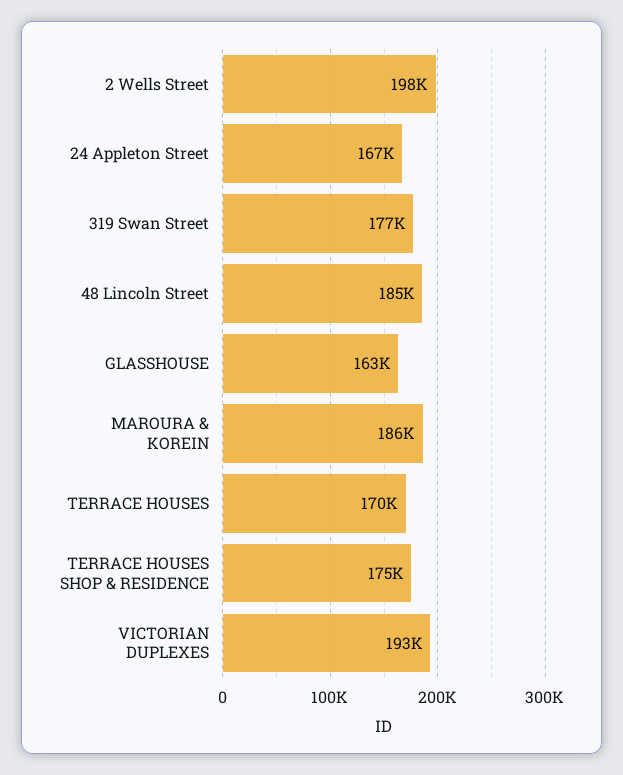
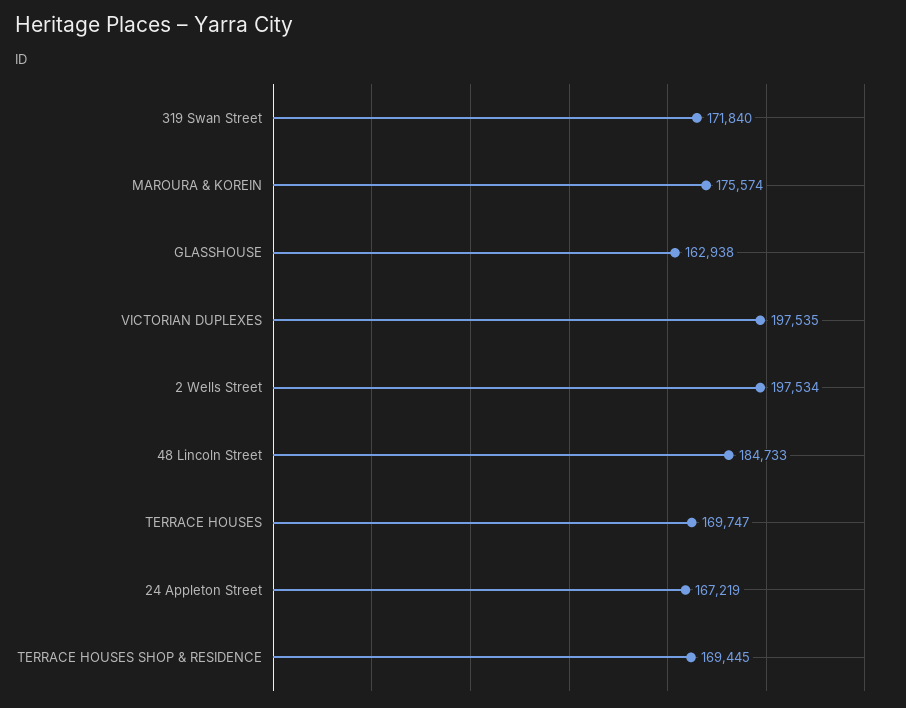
319 Swan Street: 177000 -> 171840
MAROURA & KOREIN: 186000 -> 175574
TERRACE HOUSES SHOP & RESIDENCE: 175000 -> 169445
VICTORIAN DUPLEXES: 193000 -> 197535

